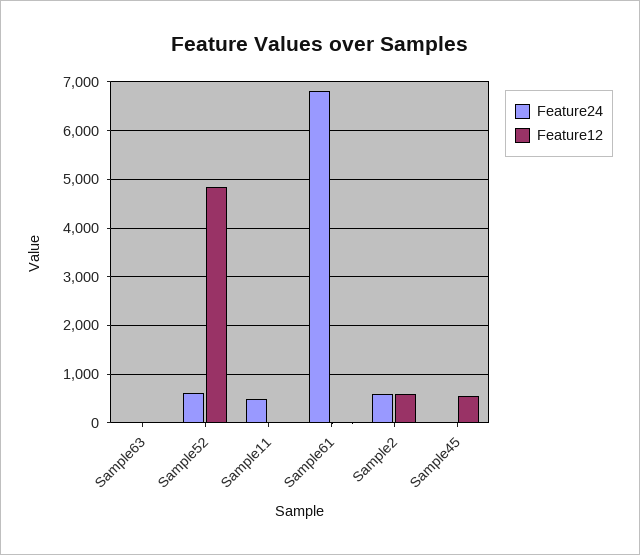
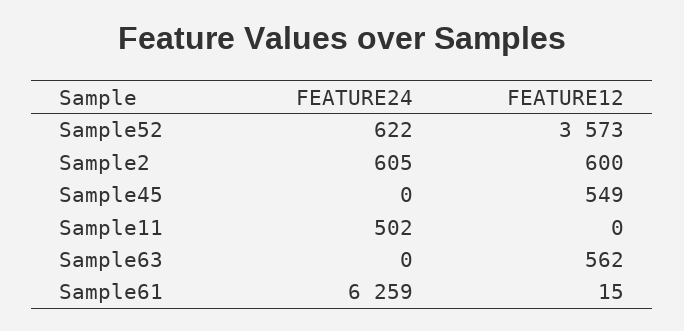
Feature12, Sample63: 0 -> 562
Feature12, Sample52: 4800 -> 3573
Feature24, Sample61: 6800 -> 6259

